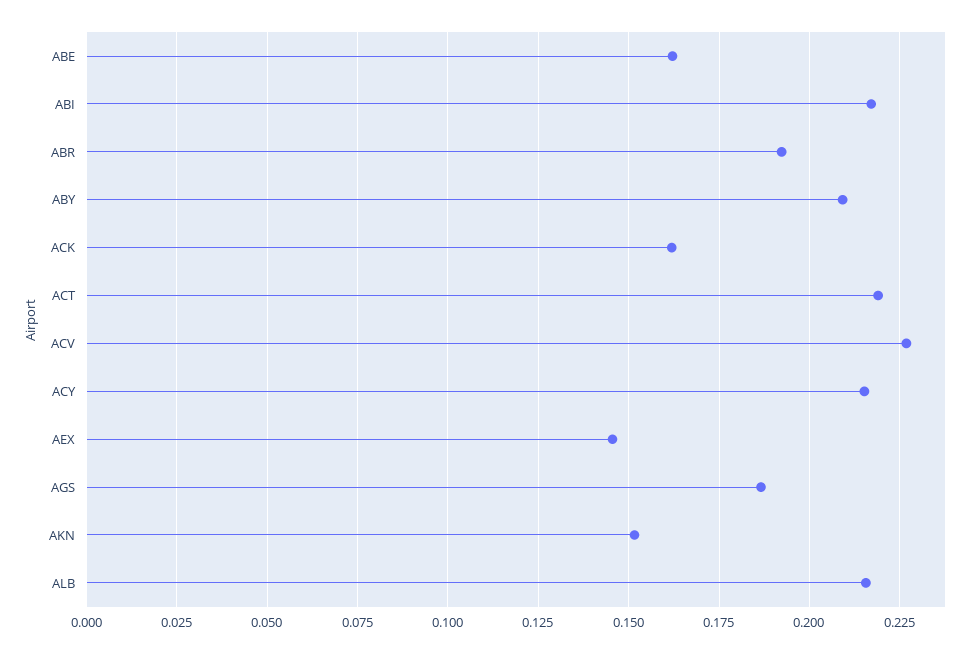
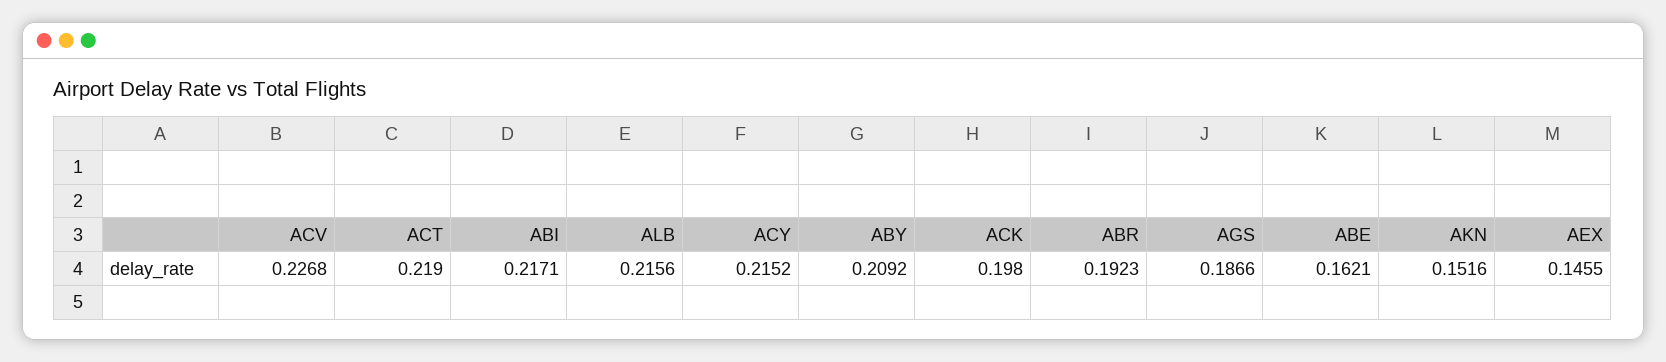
ACK: 0.1625 -> 0.198

